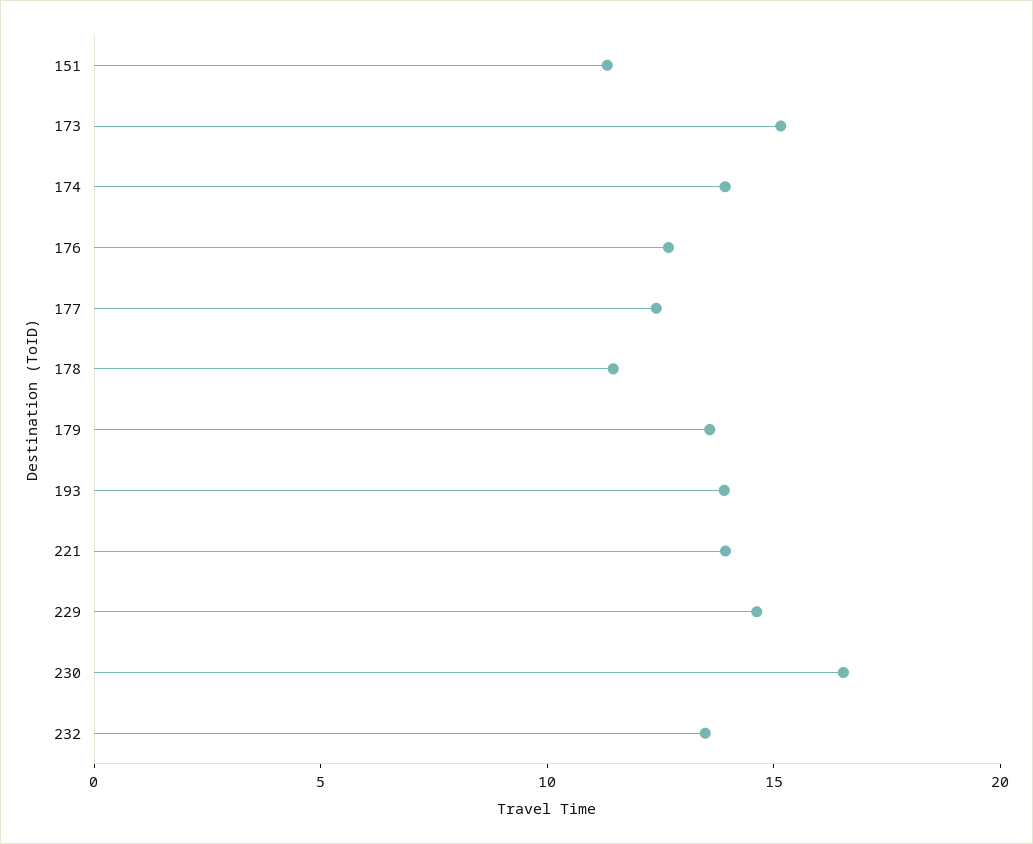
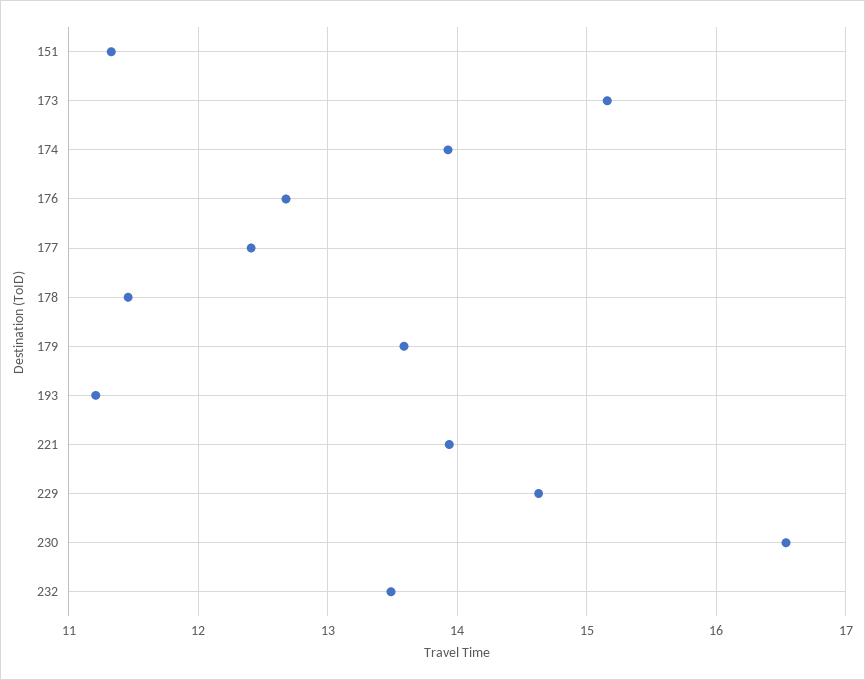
193: 14 -> 11.2

